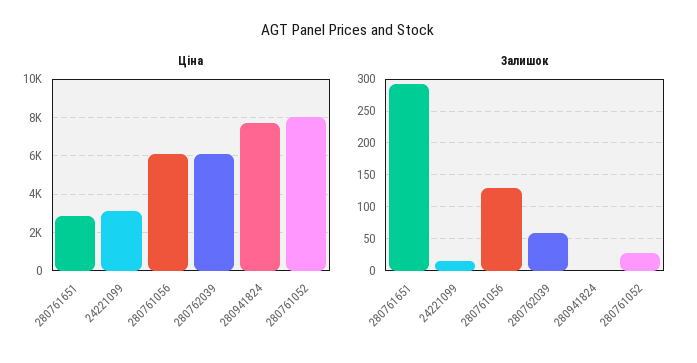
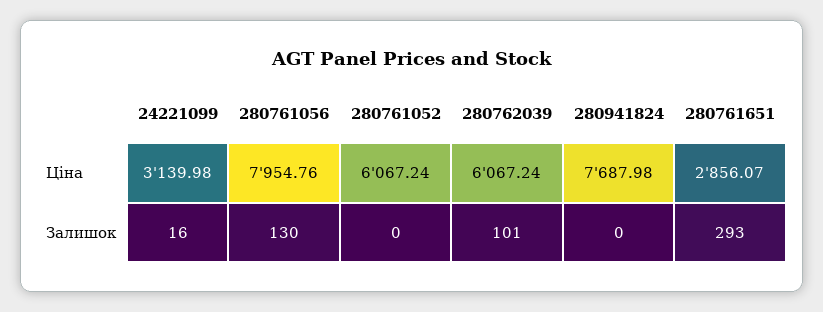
Ціна, 280761056: 6000 -> 7954.76
Ціна, 280761052: 8000 -> 6067.24
Залишок, 280762039: 60 -> 101
Залишок, 280761052: 30 -> 0

